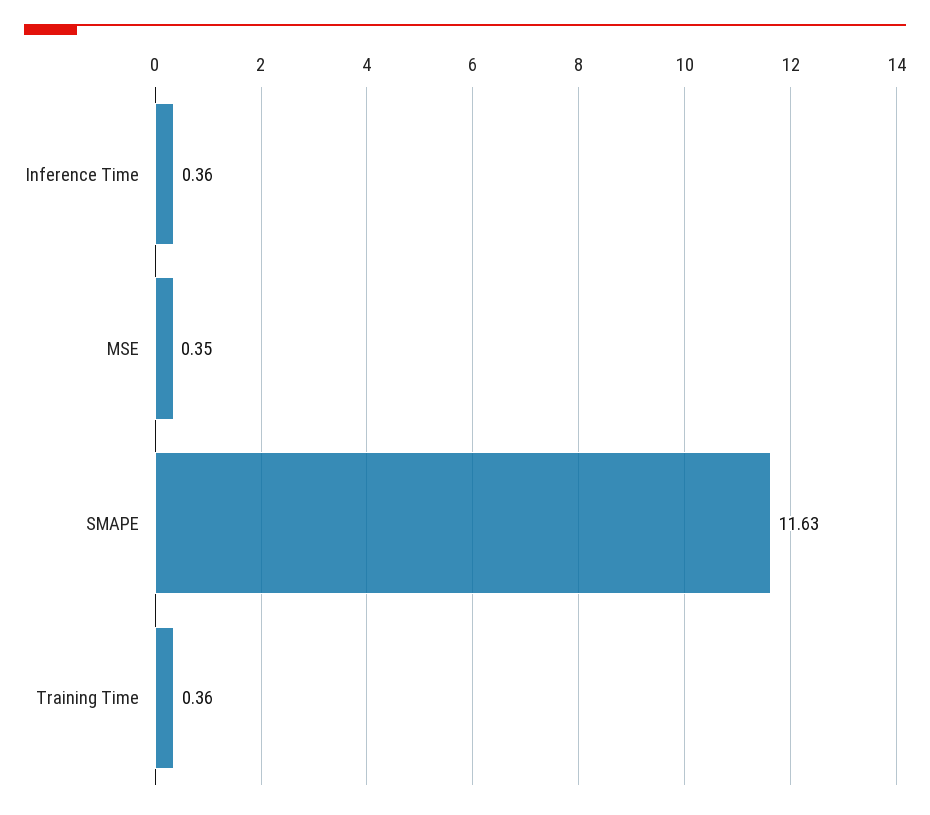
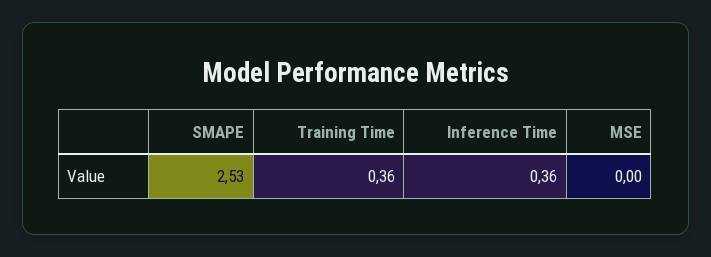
MSE: 0.35 -> 0
SMAPE: 11.63 -> 2.53

